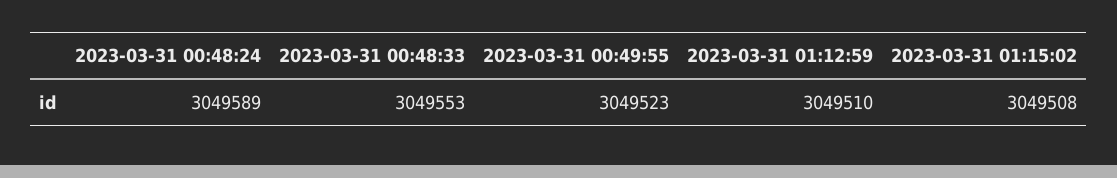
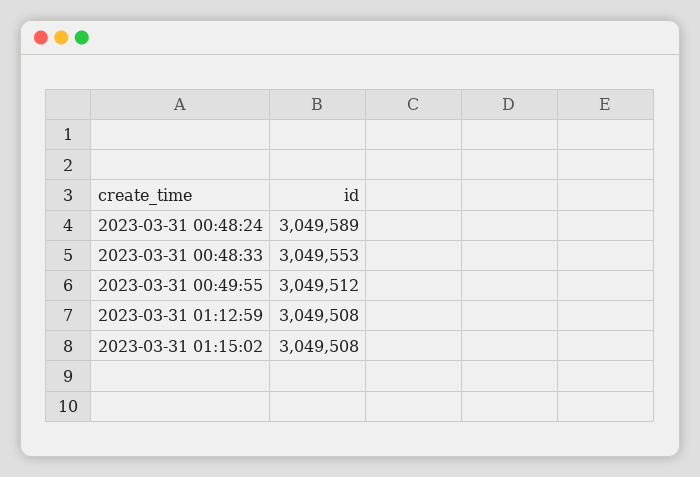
2023-03-31 00:49:55: 3049523 -> 3049512
2023-03-31 01:12:59: 3049510 -> 3049508

